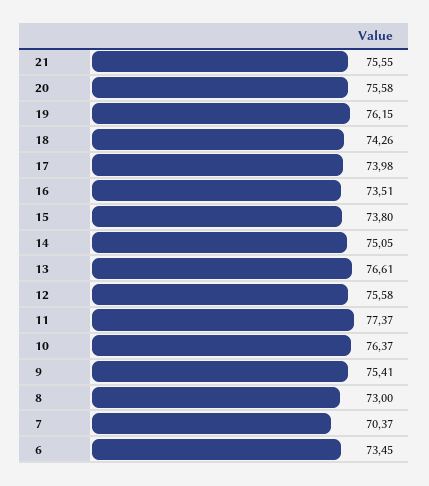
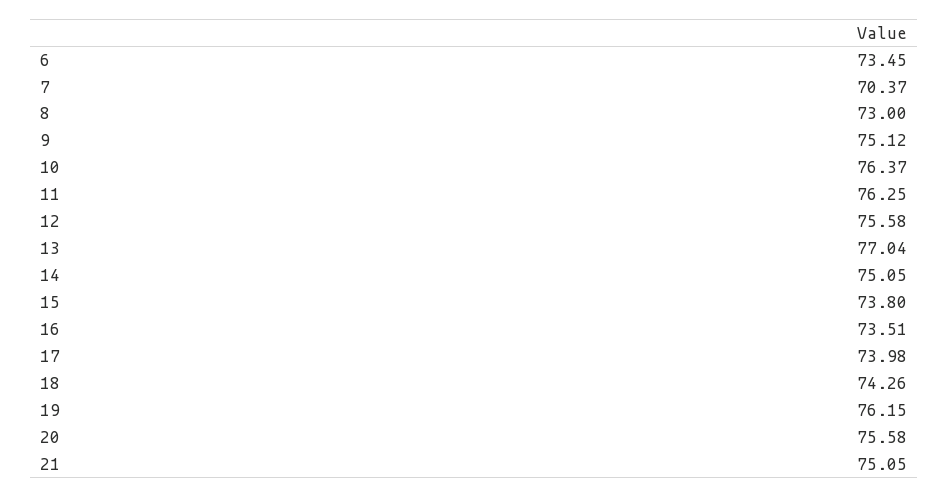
21: 75.55 -> 75.05
13: 76.61 -> 77.04
11: 77.37 -> 76.25
9: 75.41 -> 75.12

